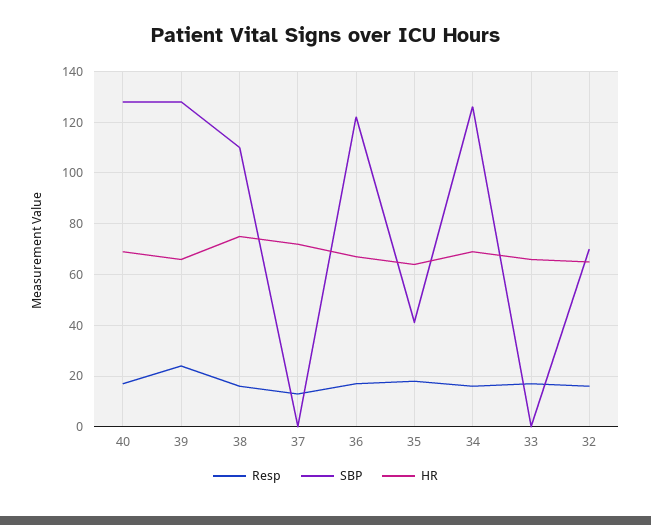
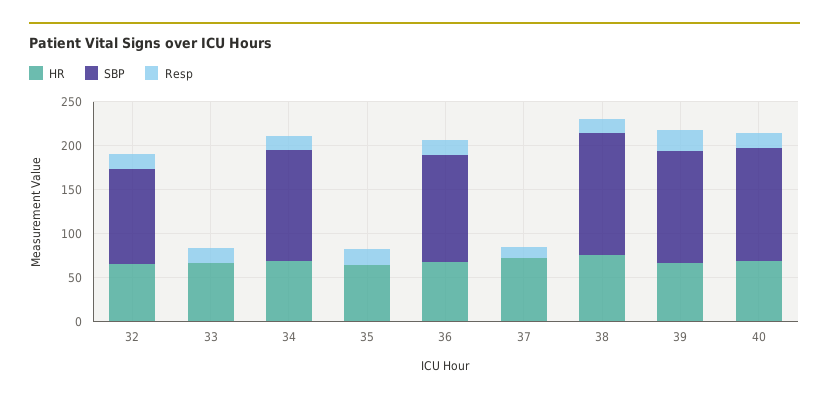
SBP, 38: 110 -> 140
SBP, 35: 40 -> 0
SBP, 32: 70 -> 110

